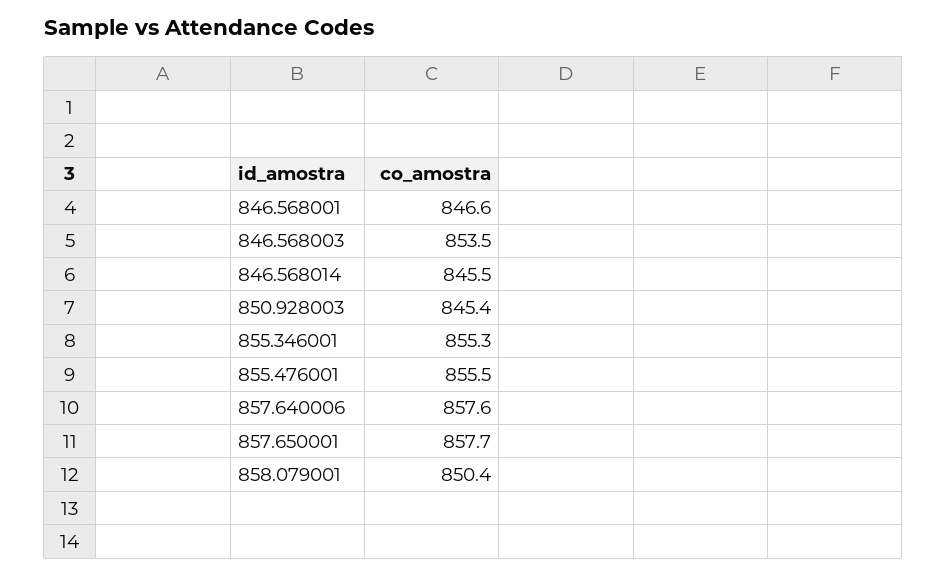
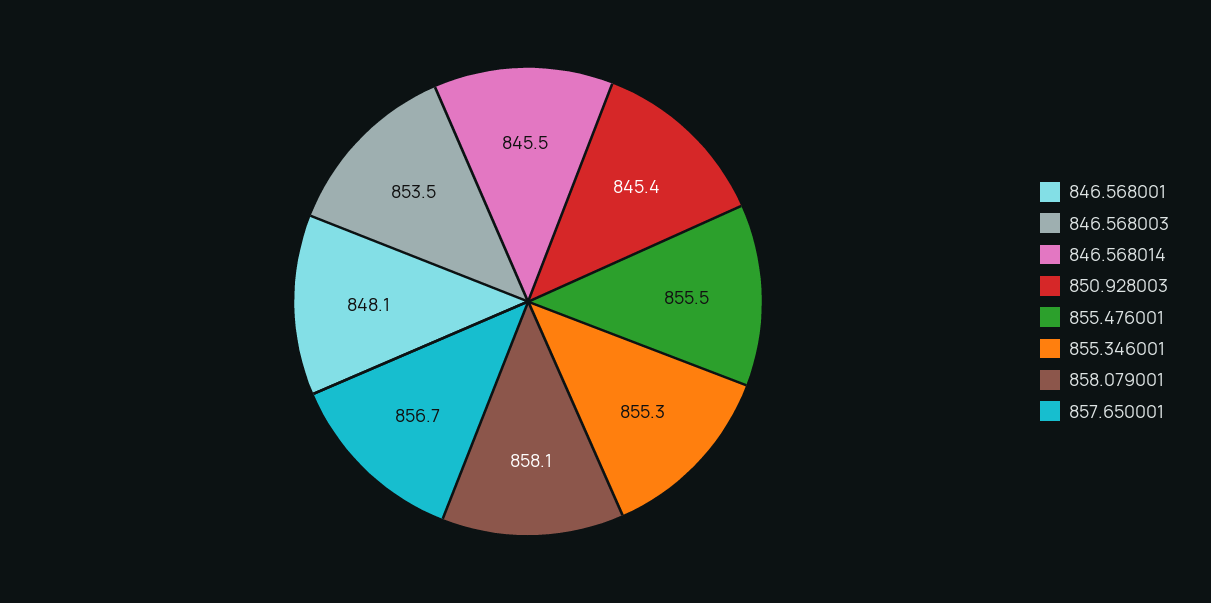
846.568001: 846.6 -> 848.1
857.640006: 857.6 -> none
857.650001: 857.7 -> 856.7
858.079001: 850.4 -> 858.1

